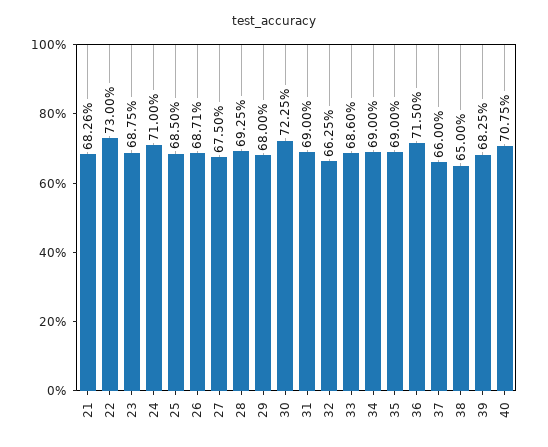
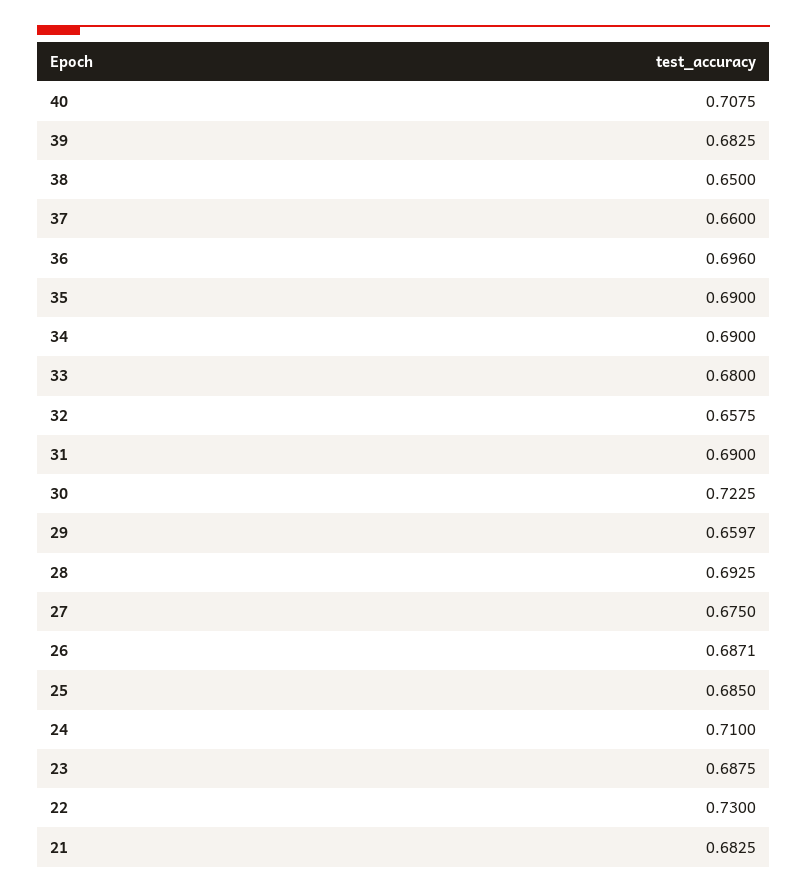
21: 0.6826 -> 0.6825
29: 0.68 -> 0.6597
32: 0.6625 -> 0.6575
33: 0.686 -> 0.68
36: 0.715 -> 0.696

